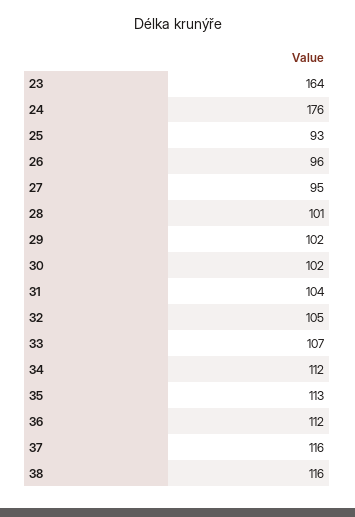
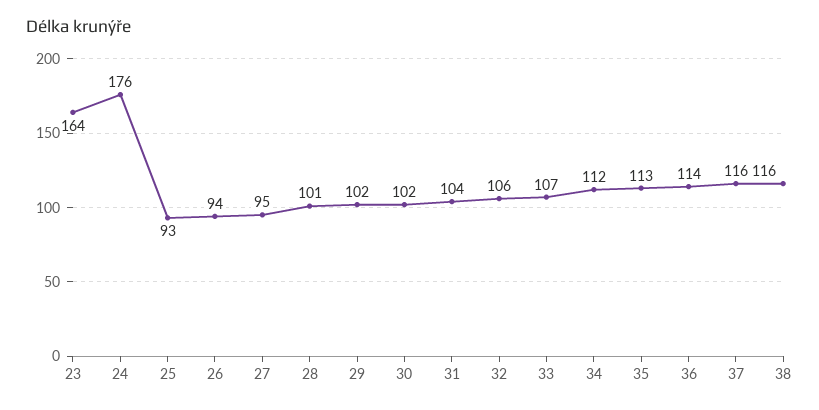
26: 96 -> 94
32: 105 -> 106
36: 112 -> 114

